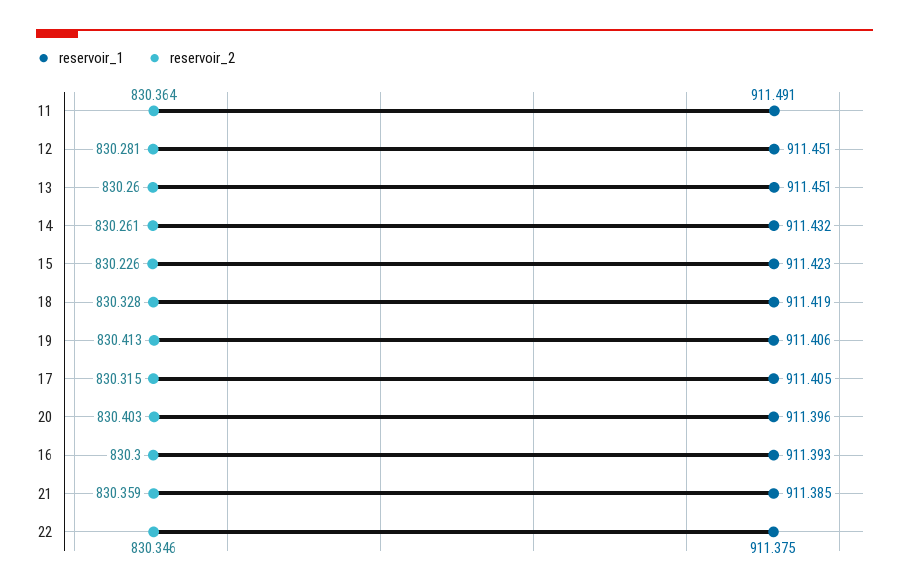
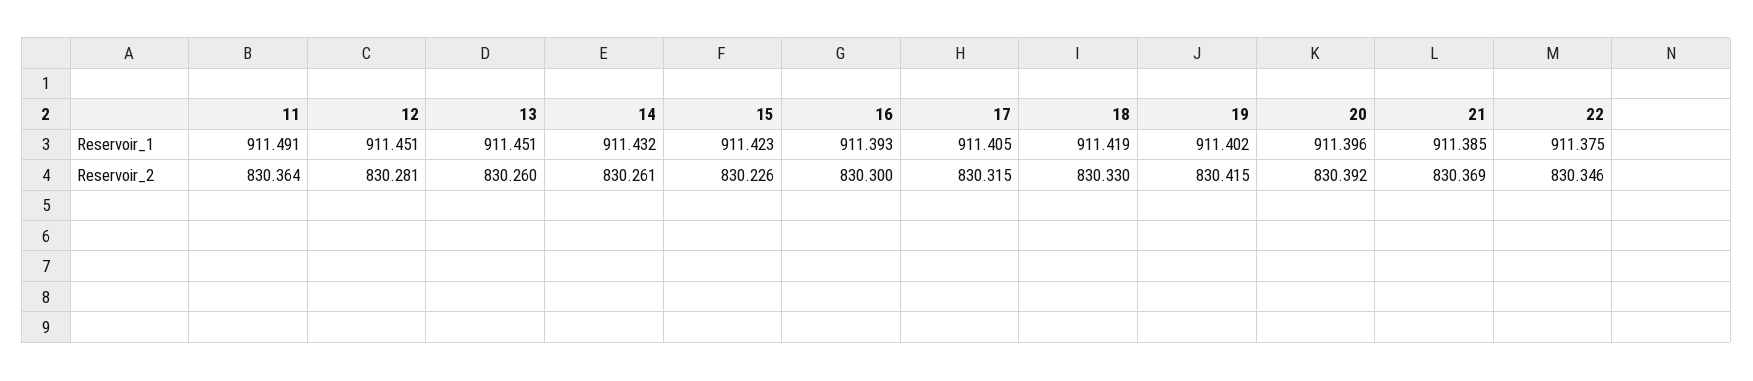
reservoir_2, 18: 830.328 -> 830.33
reservoir_1, 19: 911.406 -> 911.402
reservoir_2, 19: 830.413 -> 830.415
reservoir_2, 20: 830.403 -> 830.392
reservoir_2, 21: 830.359 -> 830.369

